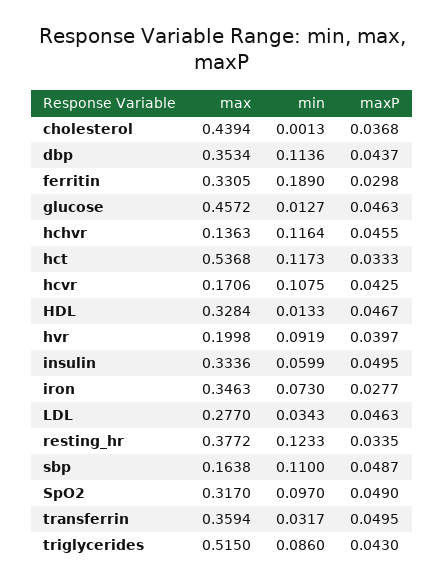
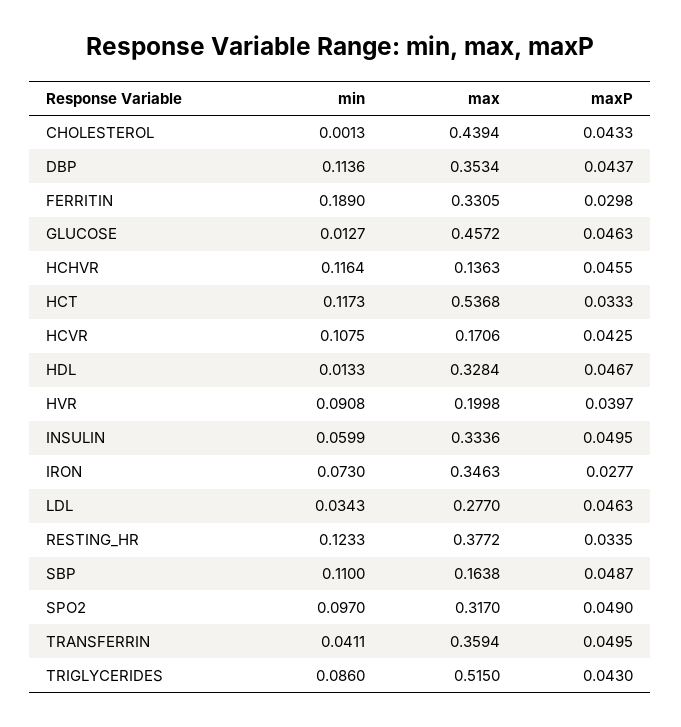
maxP, cholesterol: 0.0368 -> 0.0433
min, hvr: 0.0919 -> 0.0908
min, transferrin: 0.0317 -> 0.0411

